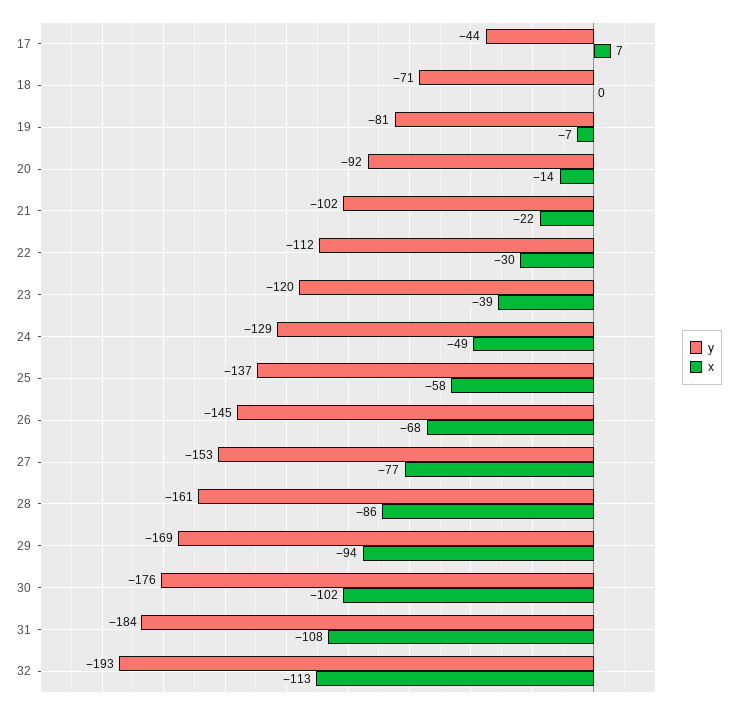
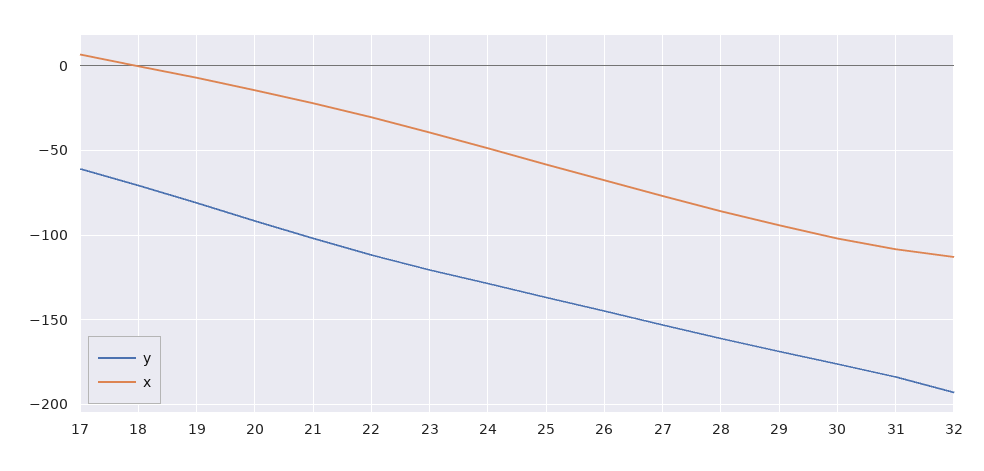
y, 17: -44 -> -60

